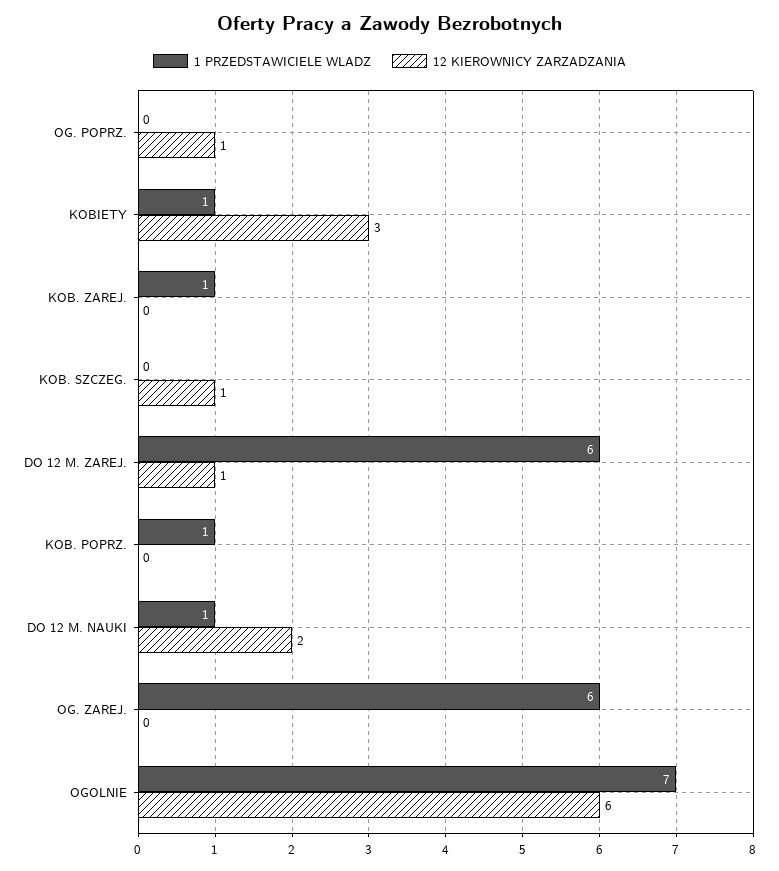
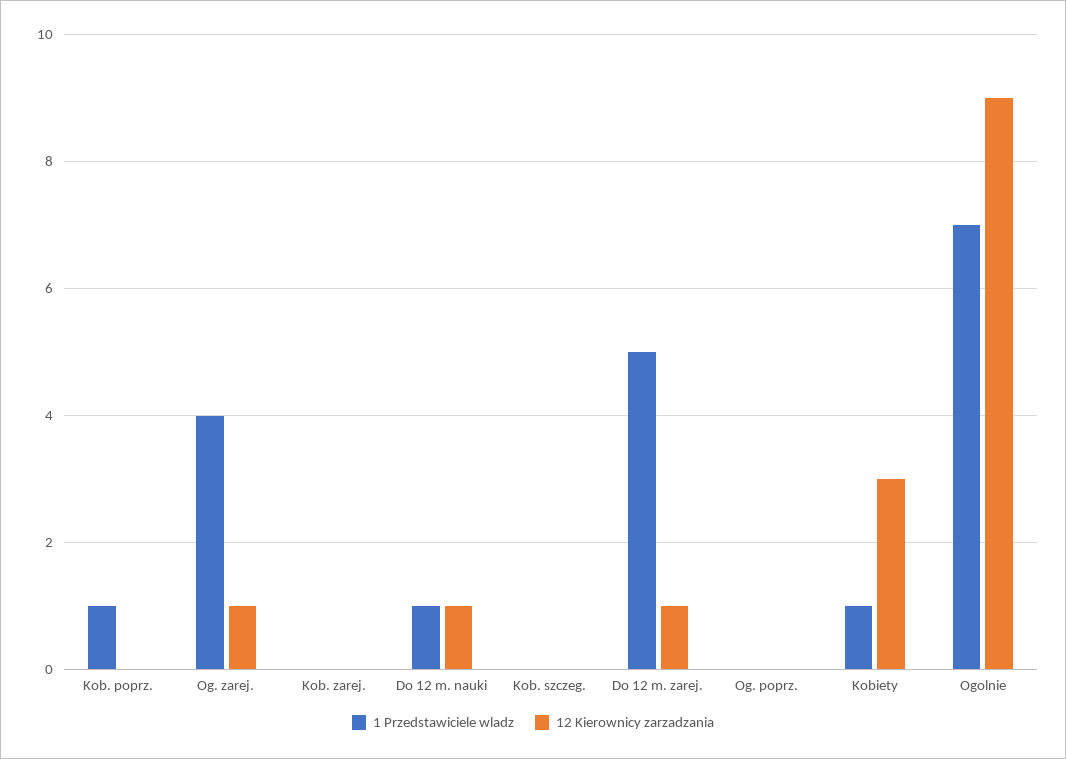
12 KIEROWNICY ZARZADZANIA, OG. POPRZ.: 1 -> 0
1 PRZEDSTAWICIELE WLADZ, KOB. ZAREJ.: 1 -> 0
12 KIEROWNICY ZARZADZANIA, KOB. SZCZEG.: 1 -> 0
1 PRZEDSTAWICIELE WLADZ, DO 12 M. ZAREJ.: 6 -> 5
12 KIEROWNICY ZARZADZANIA, DO 12 M. NAUKI: 2 -> 1
1 PRZEDSTAWICIELE WLADZ, OG. ZAREJ.: 6 -> 4
12 KIEROWNICY ZARZADZANIA, OG. ZAREJ.: 0 -> 1
12 KIEROWNICY ZARZADZANIA, OGOLNIE: 6 -> 9

